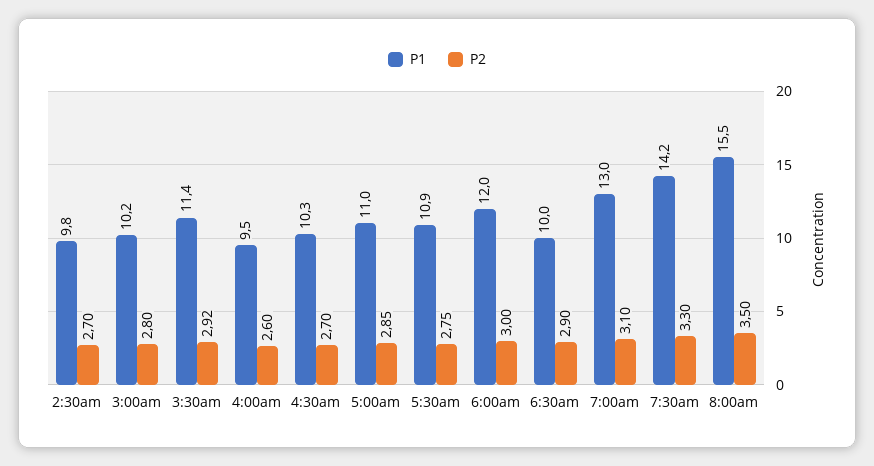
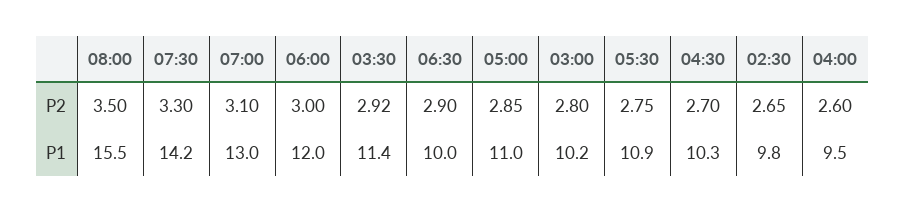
P2, 2:30am: 2.7 -> 2.65

